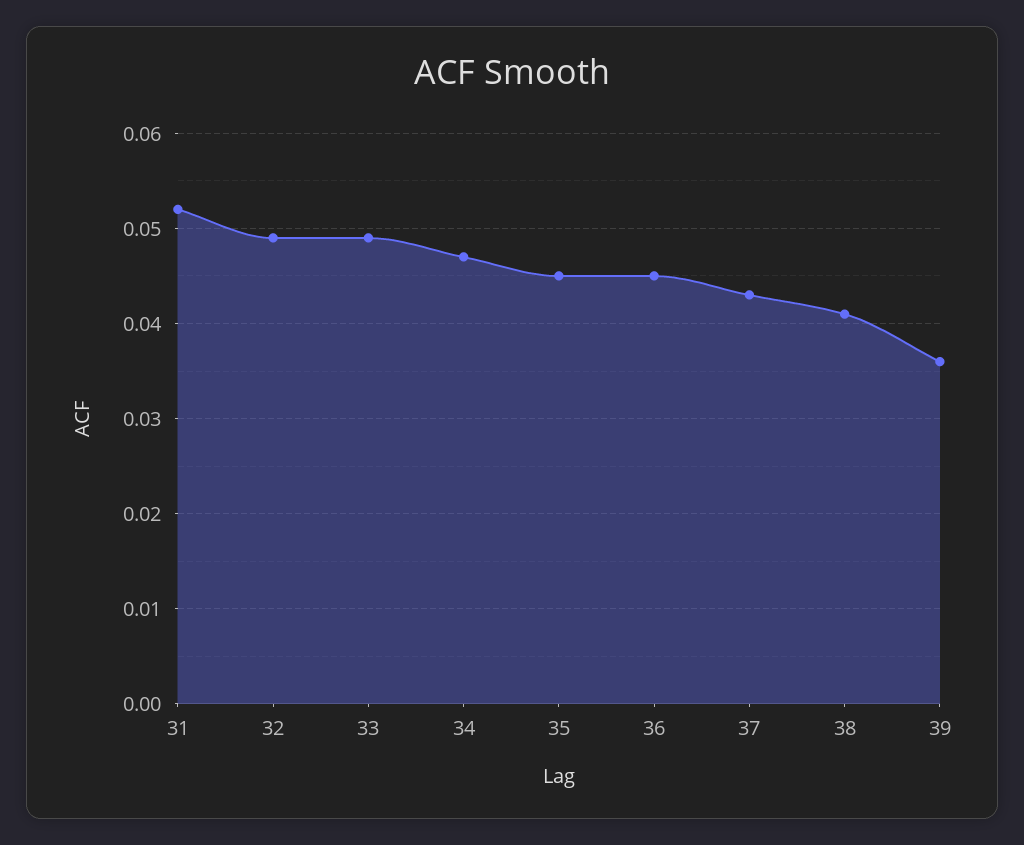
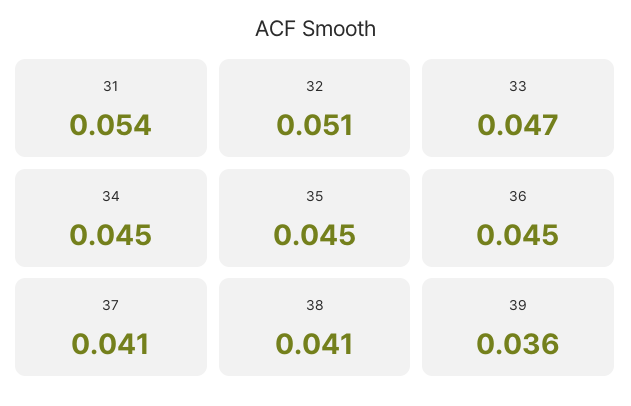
31: 0.052 -> 0.054
32: 0.049 -> 0.051
33: 0.049 -> 0.047
34: 0.047 -> 0.045
37: 0.043 -> 0.041

